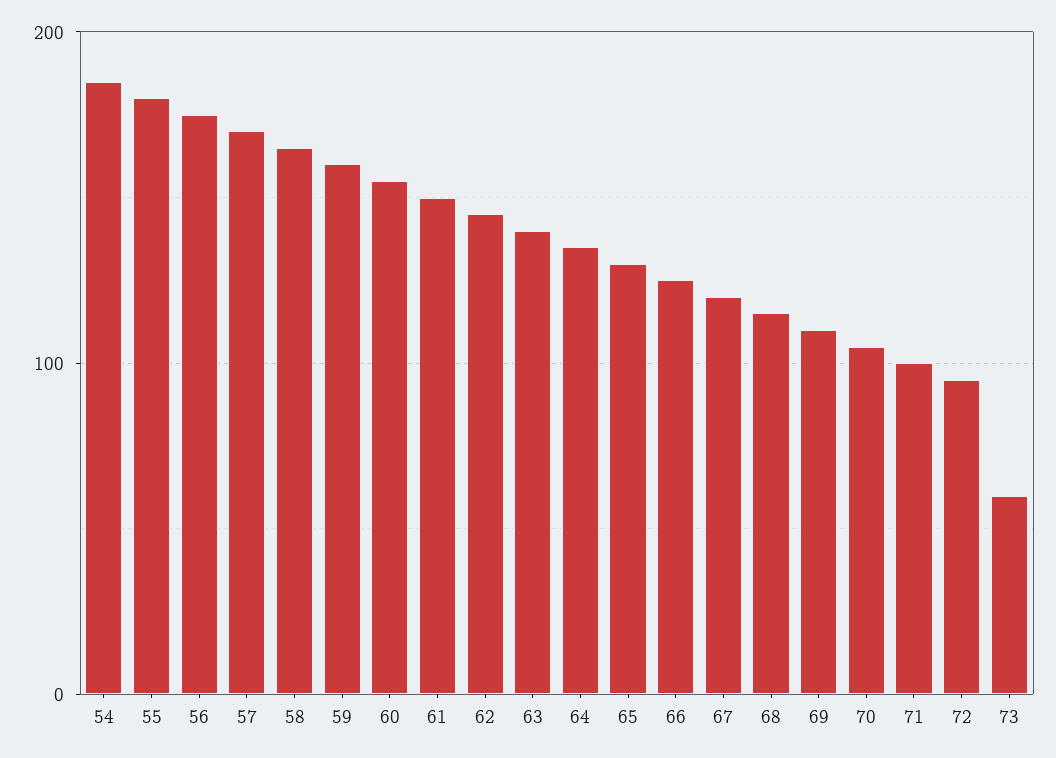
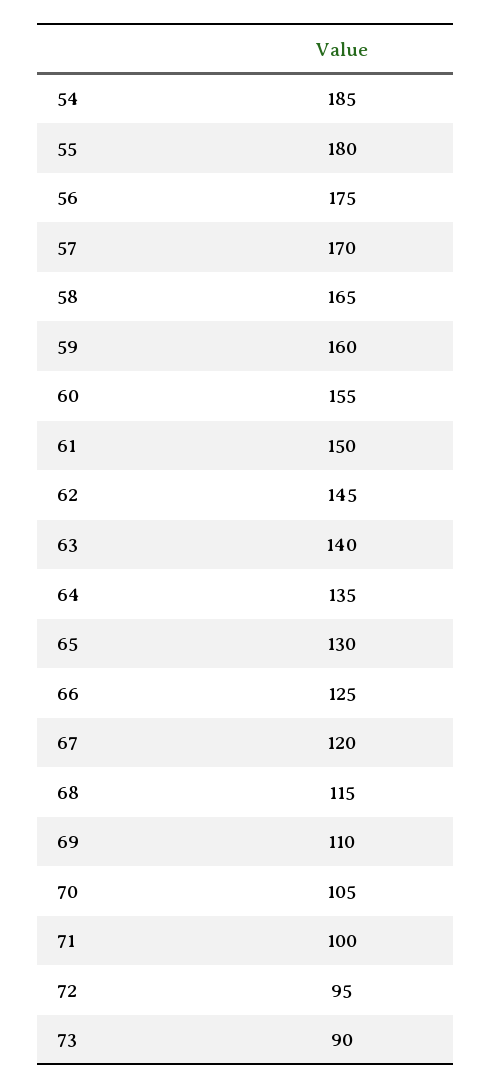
73: 60 -> 90

